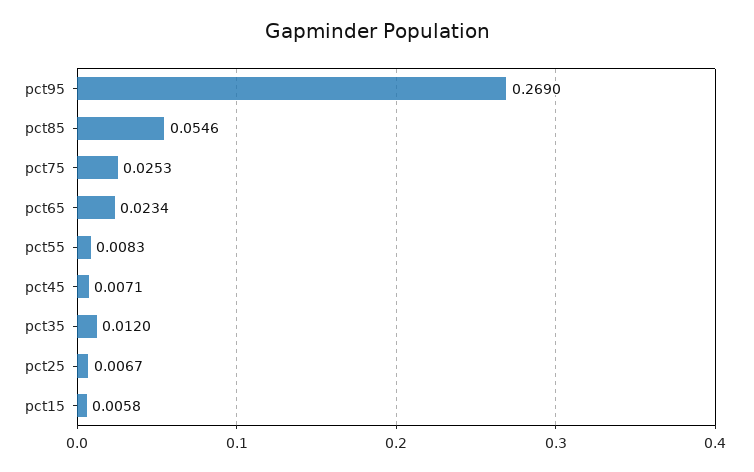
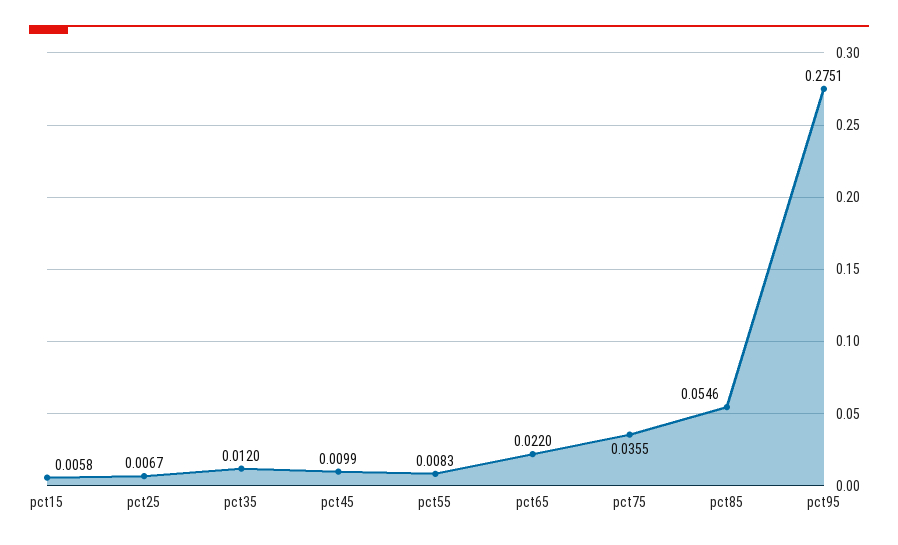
pct95: 0.269 -> 0.2751
pct75: 0.0253 -> 0.0355
pct65: 0.0234 -> 0.022
pct45: 0.0071 -> 0.0099

